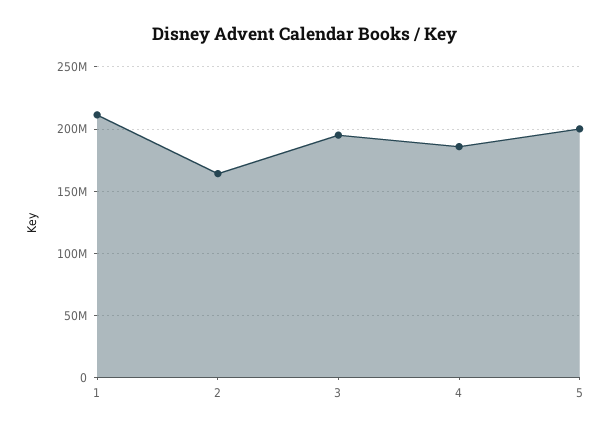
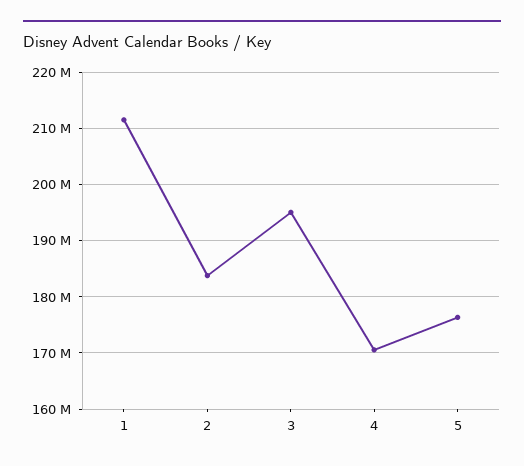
2: 165000000 -> 184000000
4: 185000000 -> 170000000
5: 200000000 -> 176000000

